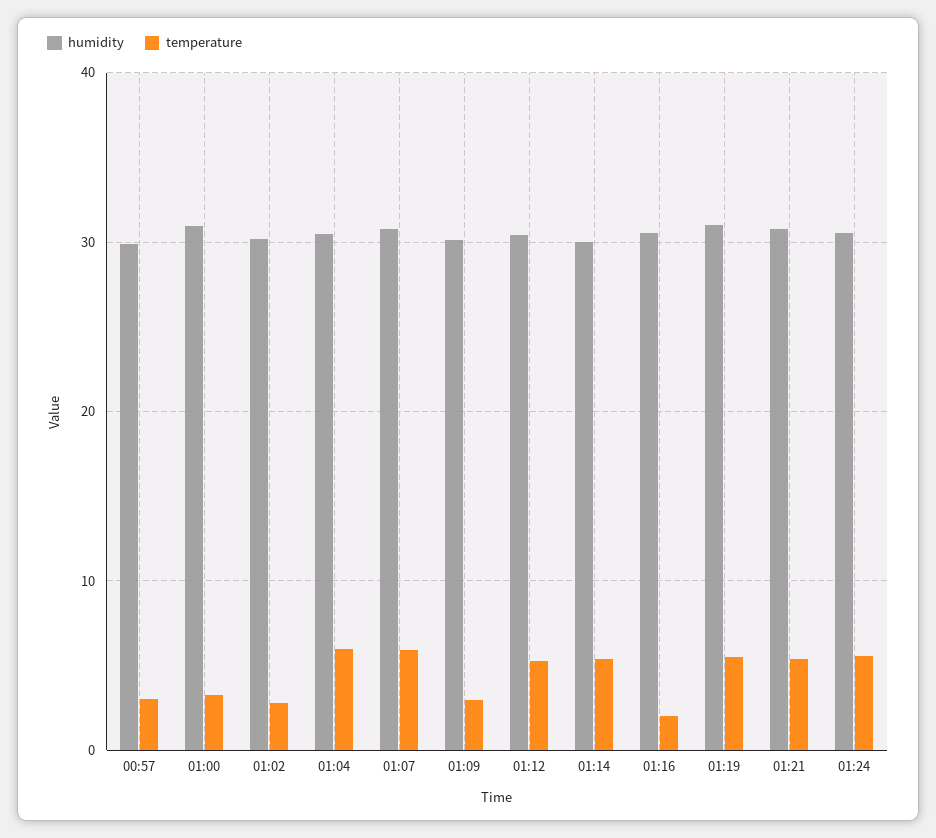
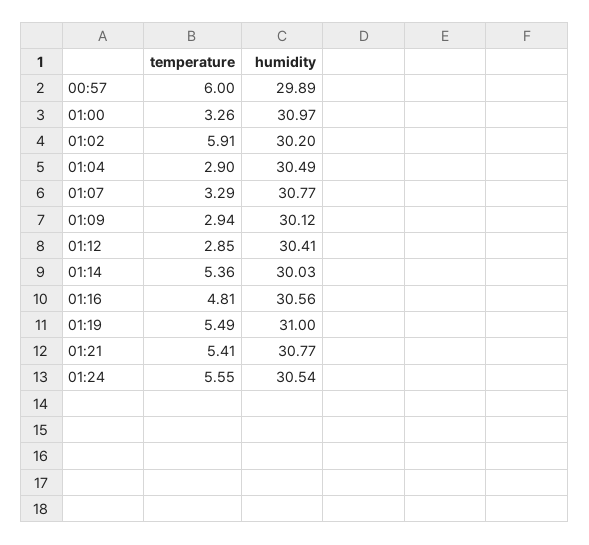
temperature, 00:57: 3 -> 6
temperature, 01:02: 3 -> 5.91
temperature, 01:04: 6 -> 2.9
temperature, 01:07: 6 -> 3.29
temperature, 01:12: 5 -> 2.85
temperature, 01:16: 2 -> 4.81

